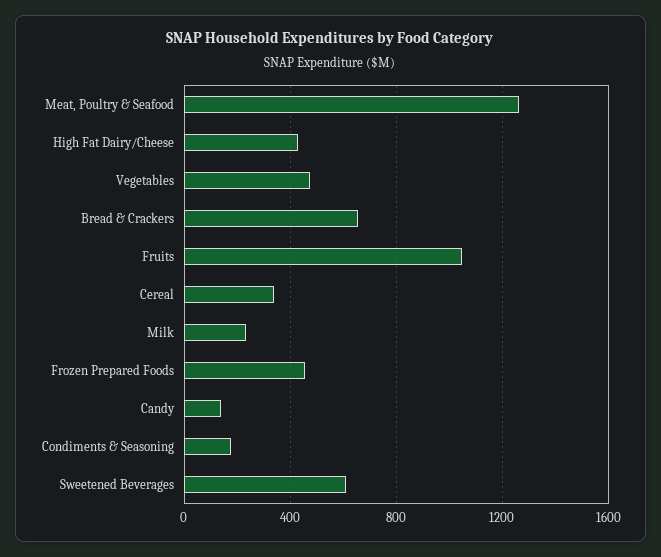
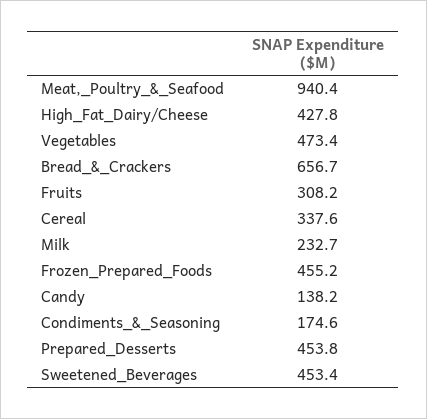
Meat, Poultry & Seafood: 1250 -> 940.4
Fruits: 1050 -> 308.2
Sweetened Beverages: 600 -> 453.4
Prepared_Desserts: none -> 453.8

